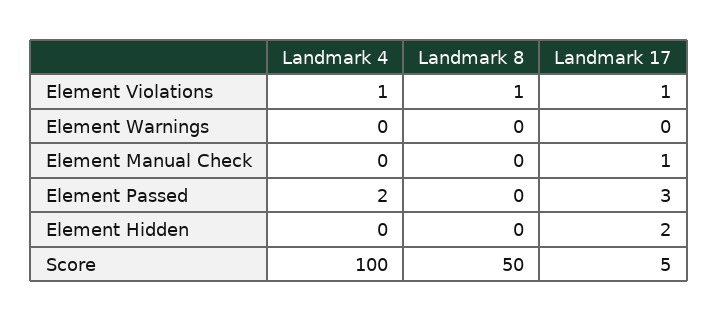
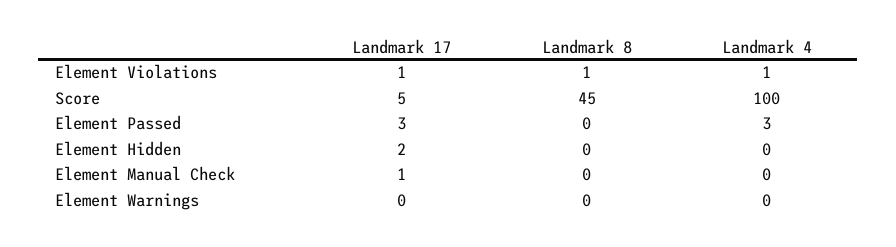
Landmark 4, Element Passed: 2 -> 3
Landmark 8, Score: 50 -> 45

